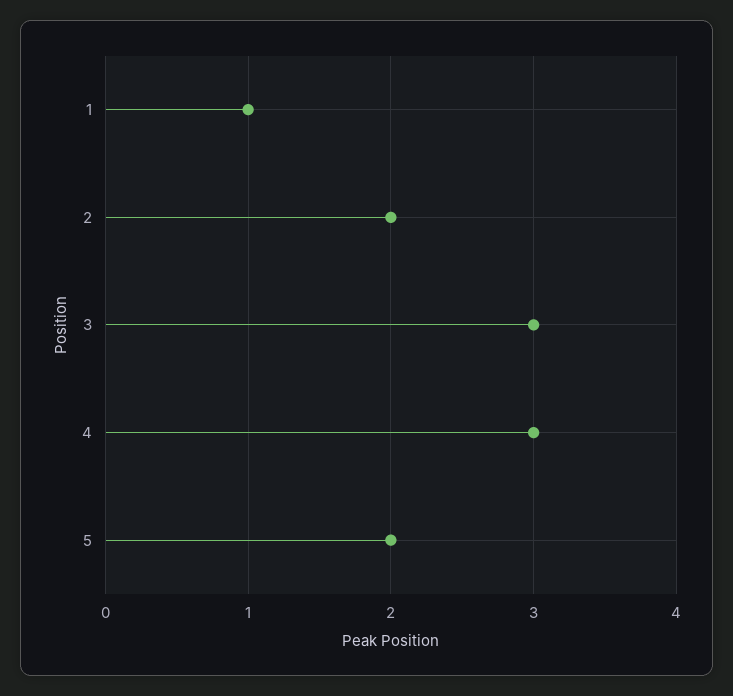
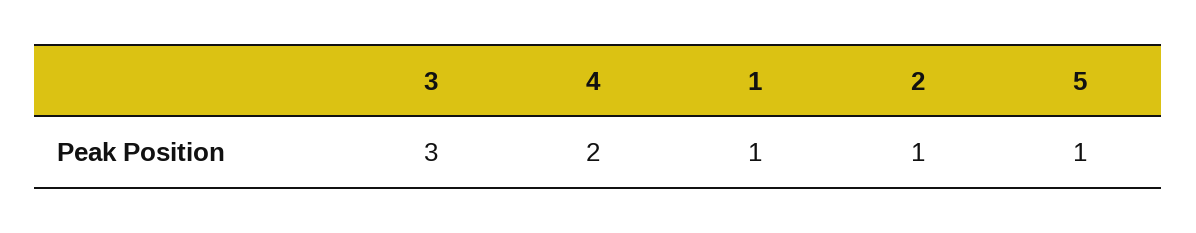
2: 2 -> 1
4: 3 -> 2
5: 2 -> 1

